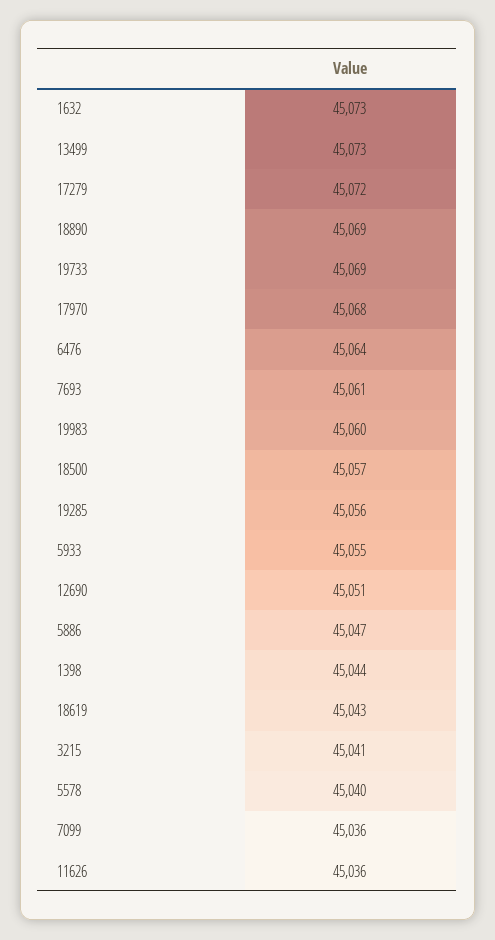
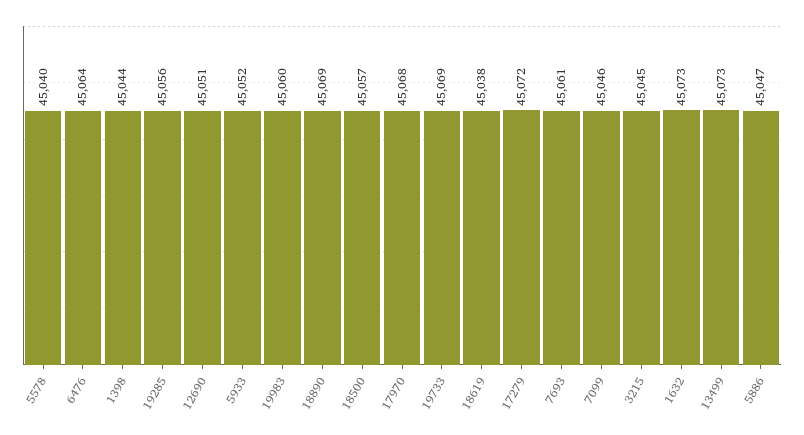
5933: 45055 -> 45052
18619: 45043 -> 45038
3215: 45041 -> 45045
7099: 45036 -> 45046
11626: 45036 -> none

